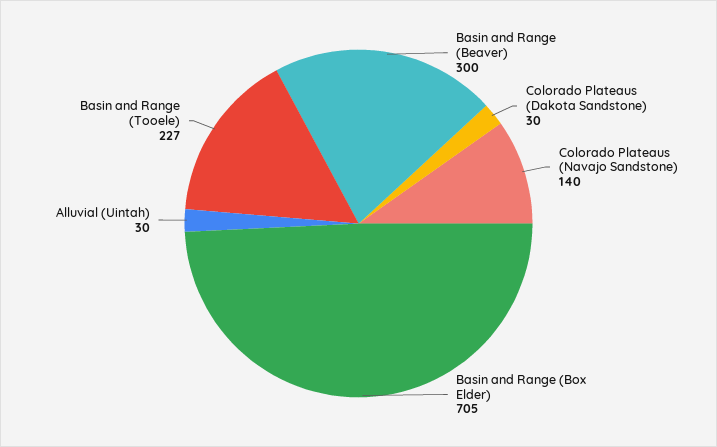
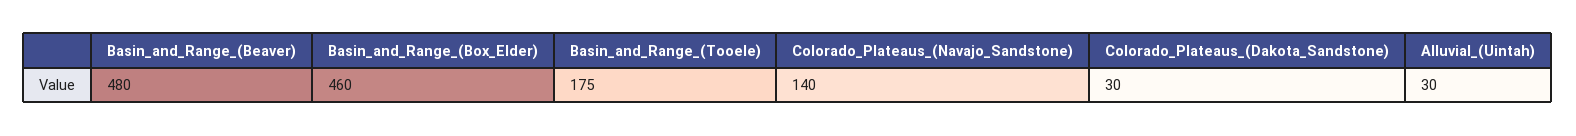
Basin and Range (Beaver): 300 -> 480
Basin and Range (Box Elder): 705 -> 460
Basin and Range (Tooele): 227 -> 175

